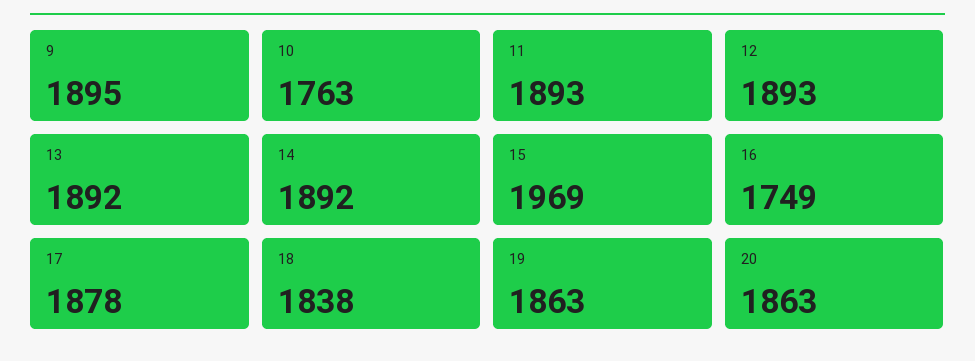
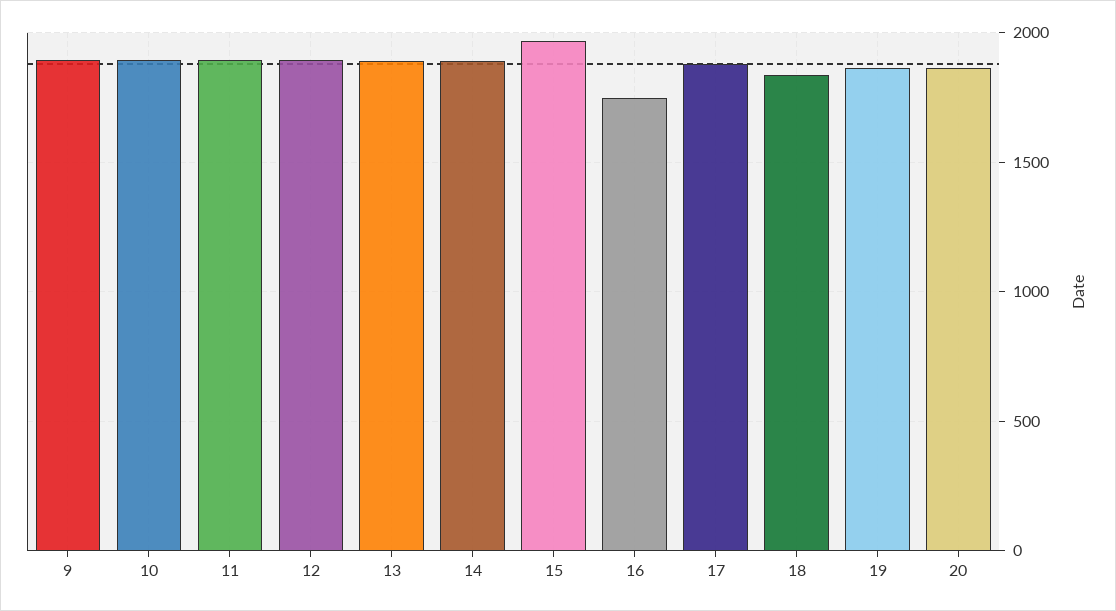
10: 1763 -> 1900

